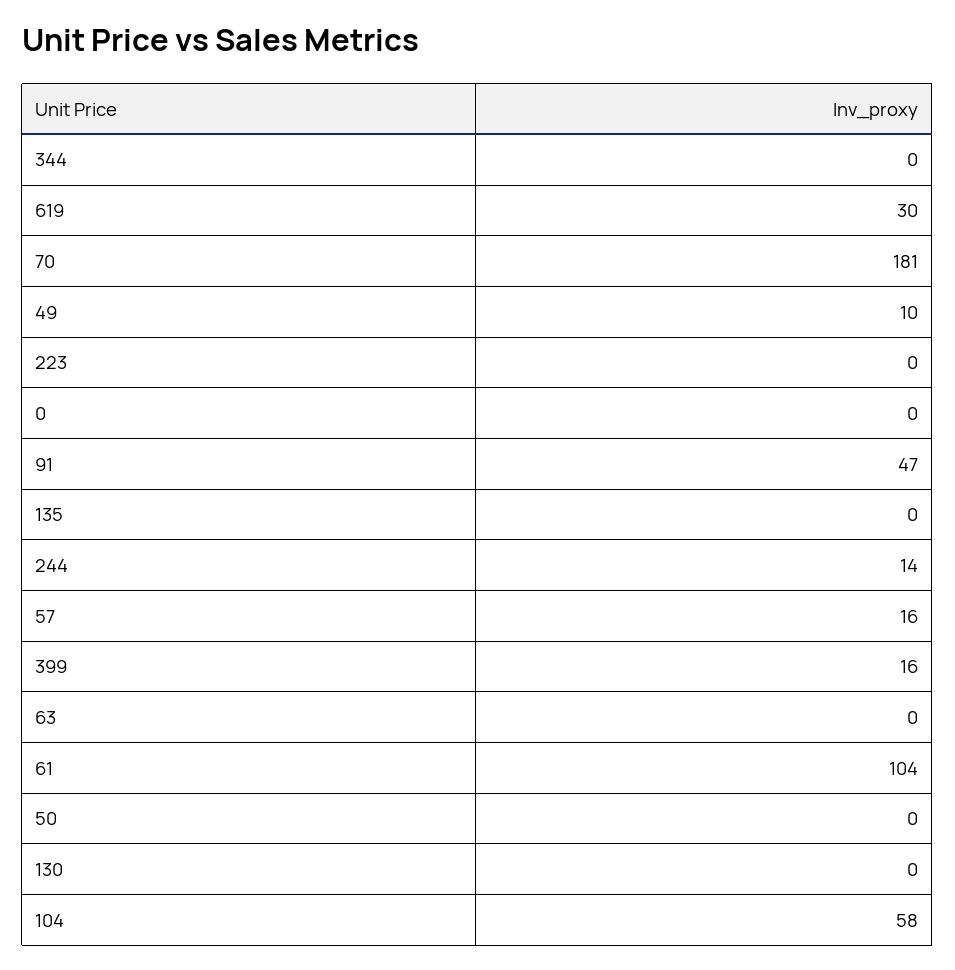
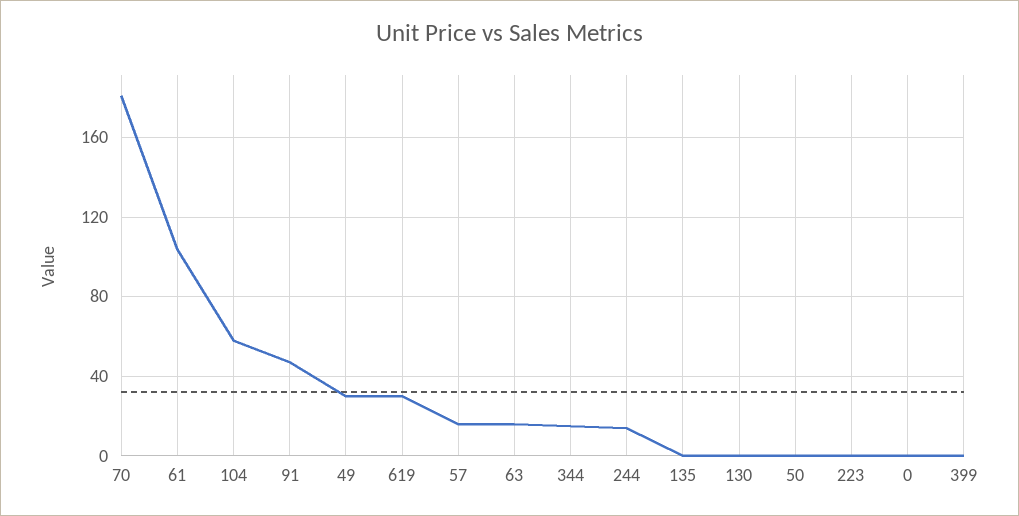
344: 0 -> 15
49: 10 -> 30
399: 16 -> 0
63: 0 -> 15

